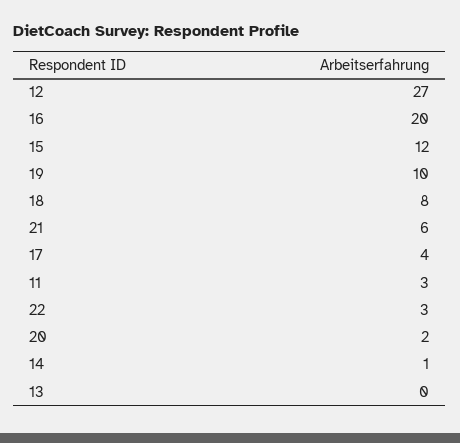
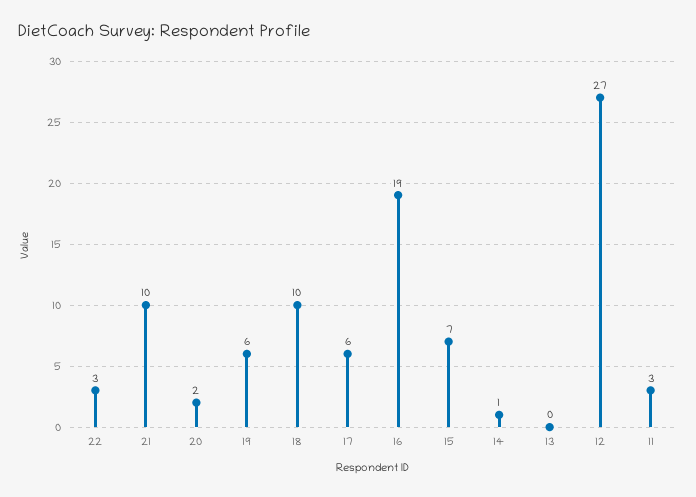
16: 20 -> 19
15: 12 -> 7
19: 10 -> 6
18: 8 -> 10
21: 6 -> 10
17: 4 -> 6

